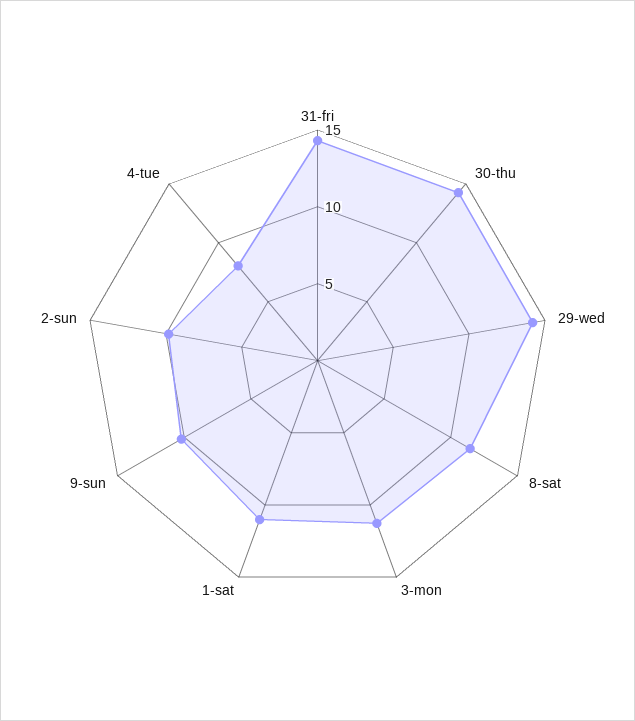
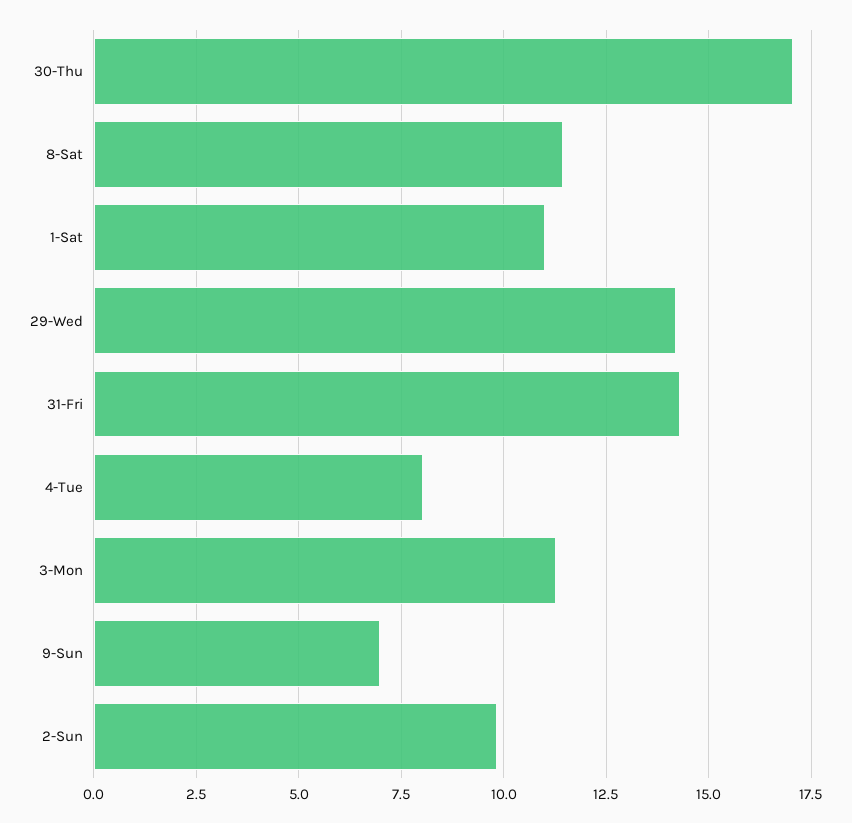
30-thu: 14 -> 17
9-sun: 10 -> 7

